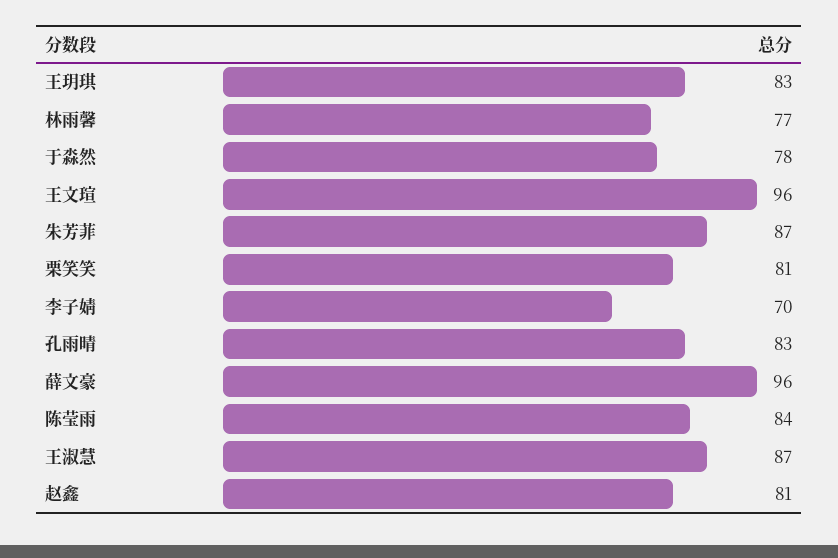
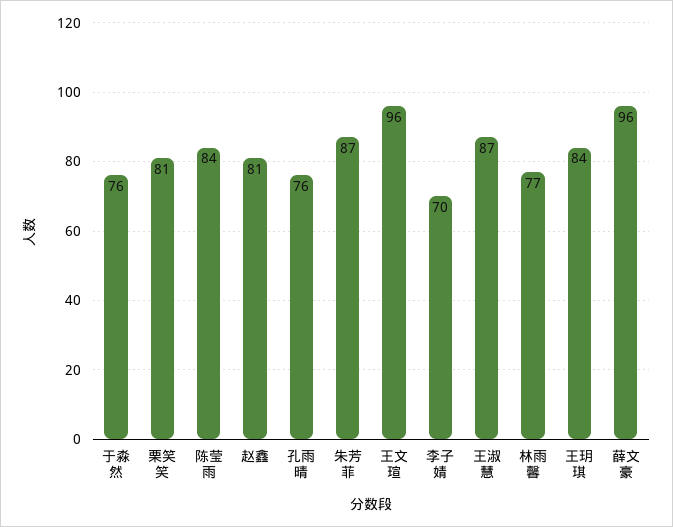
王玥琪: 83 -> 84
于淼然: 78 -> 76
孔雨晴: 83 -> 76

